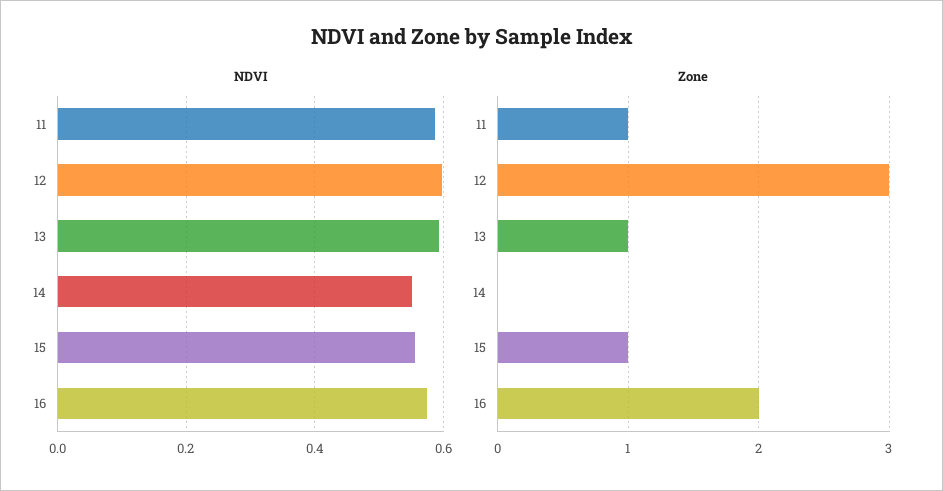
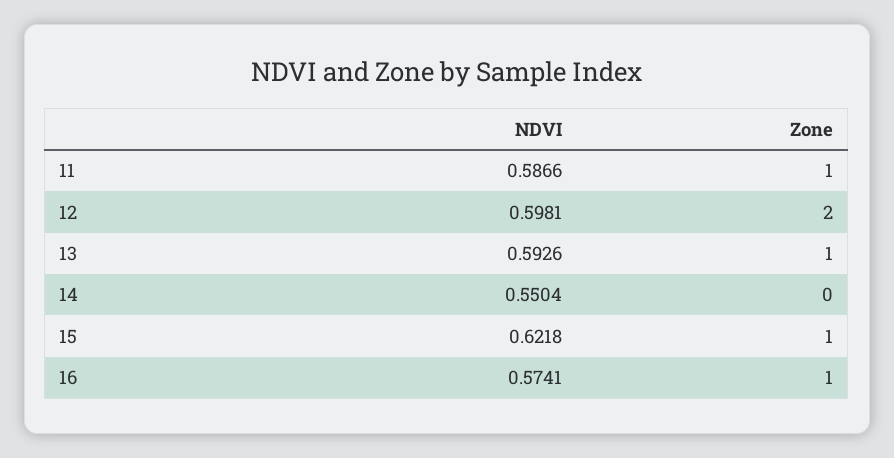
NDVI, 15: 0.56 -> 0.6218
Zone, 12: 3 -> 2
Zone, 16: 2 -> 1

